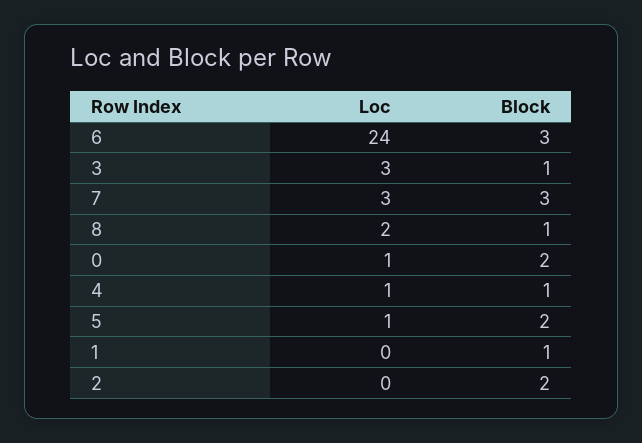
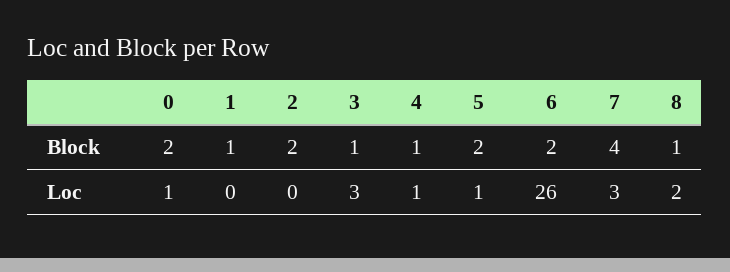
Loc, 6: 24 -> 26
Block, 6: 3 -> 2
Block, 7: 3 -> 4

